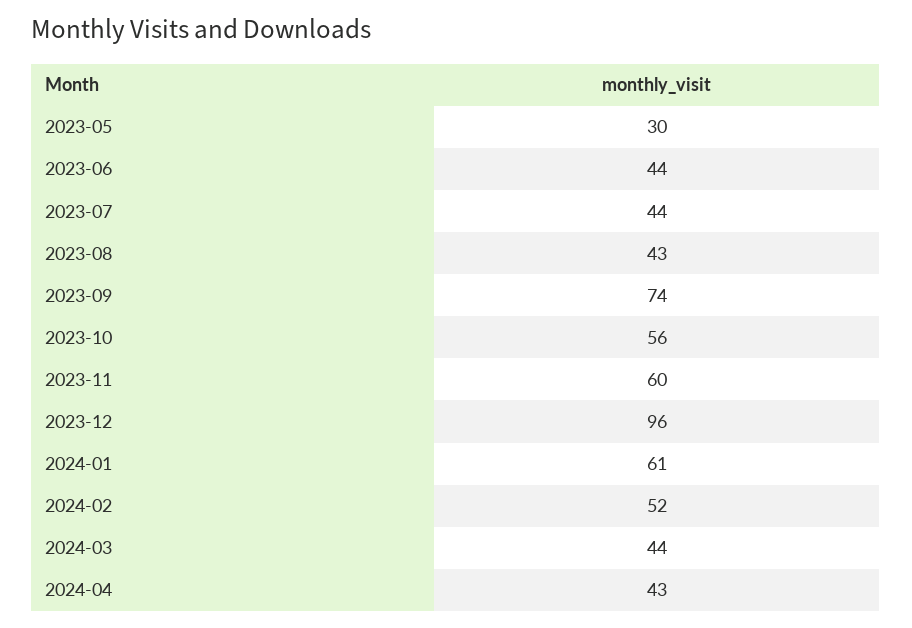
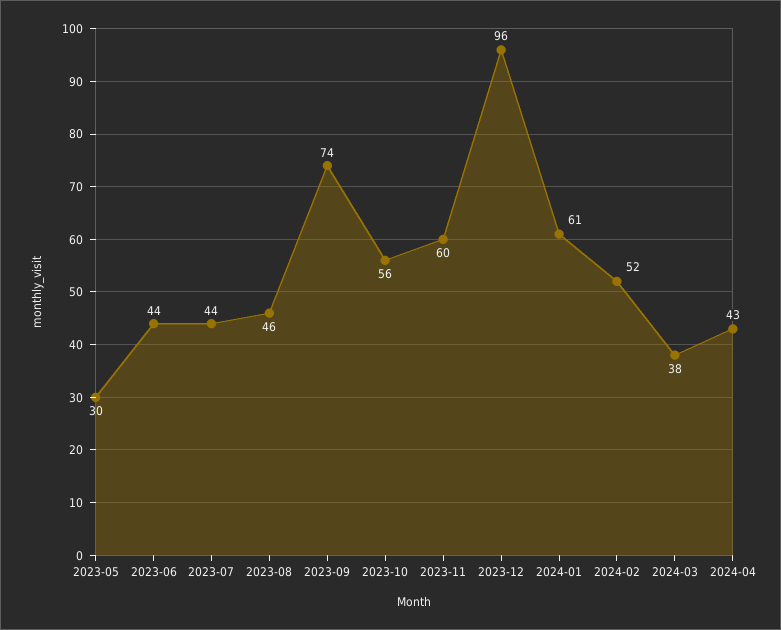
2023-08: 43 -> 46
2024-03: 44 -> 38

